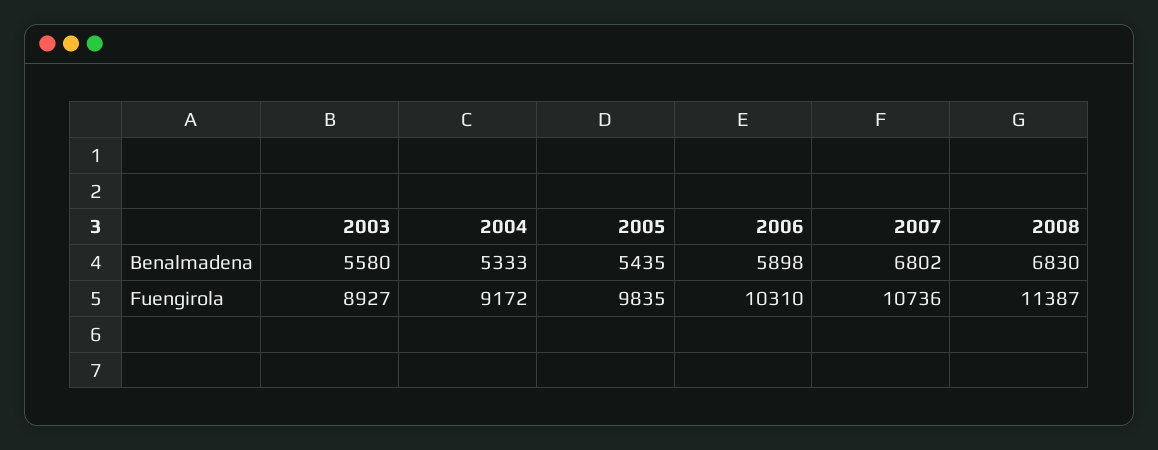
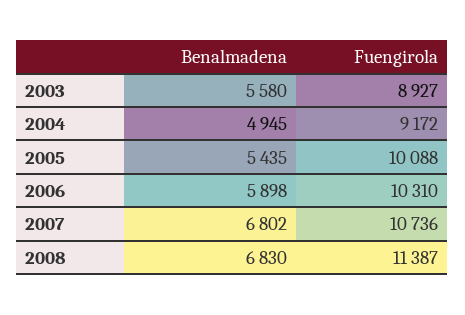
2004, Benalmadena: 5333 -> 4945
2005, Fuengirola: 9835 -> 10088

